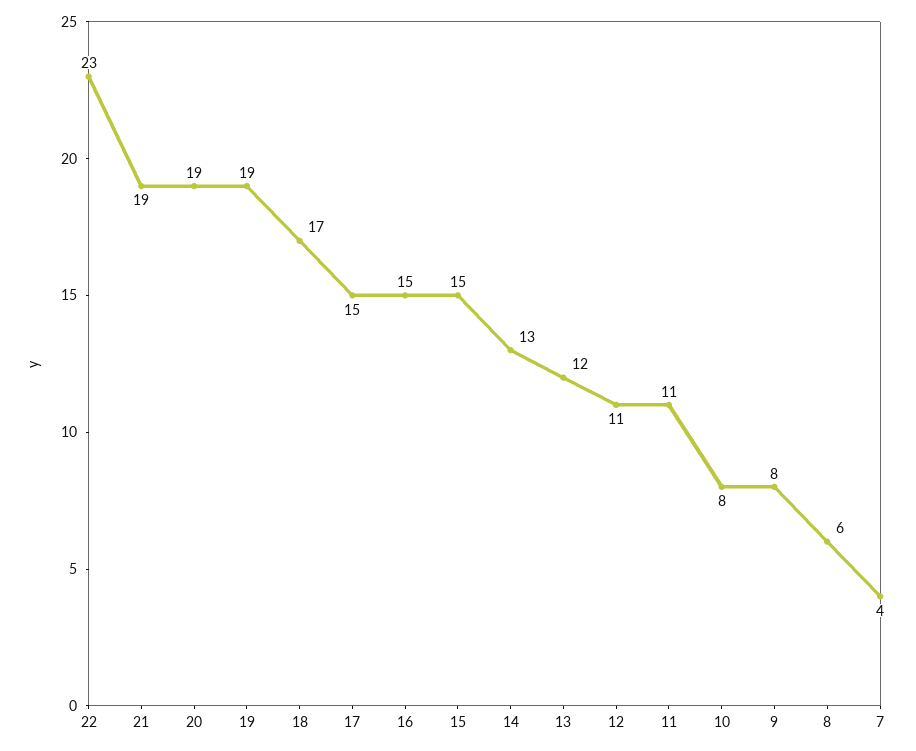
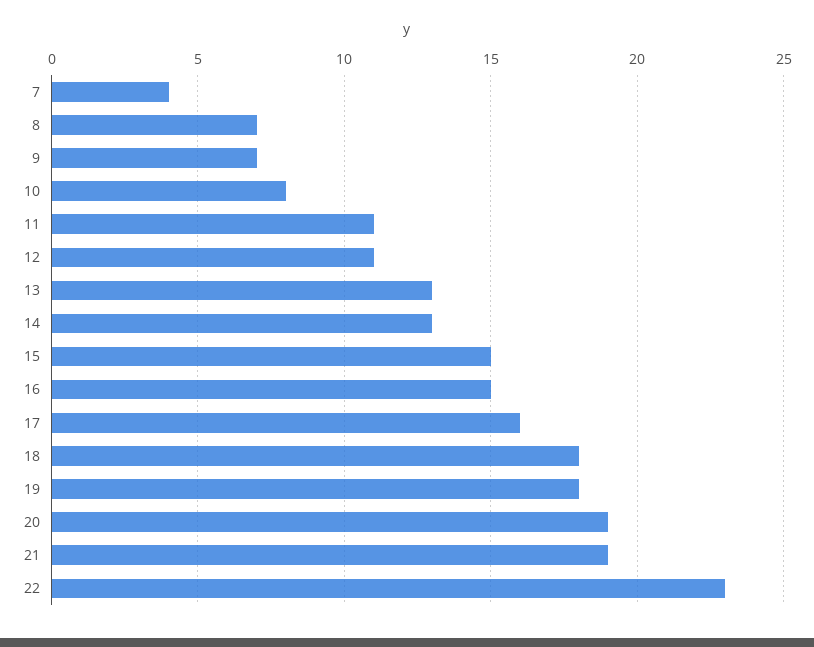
19: 19 -> 18
18: 17 -> 18
17: 15 -> 16
13: 12 -> 13
9: 8 -> 7
8: 6 -> 7

